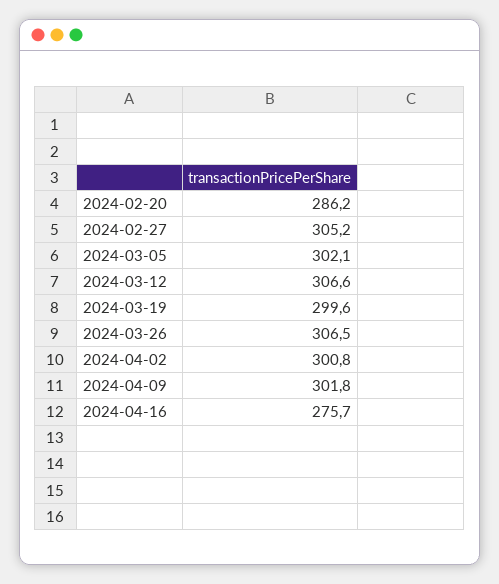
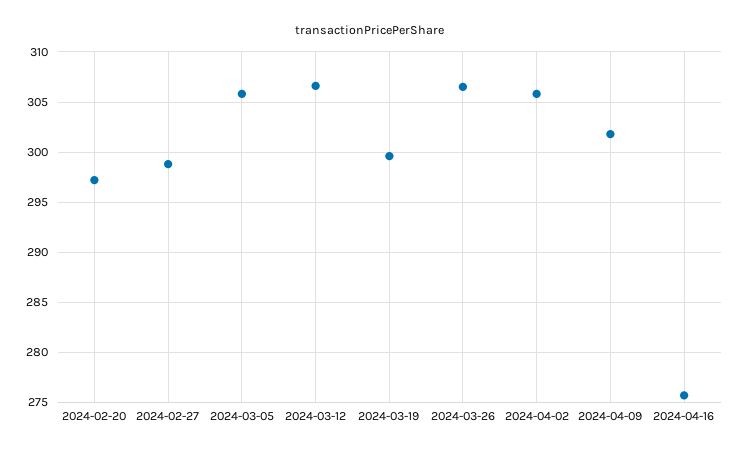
2024-02-20: 286.2 -> 297
2024-02-27: 305.2 -> 299
2024-03-05: 302.1 -> 306
2024-04-02: 300.8 -> 306

